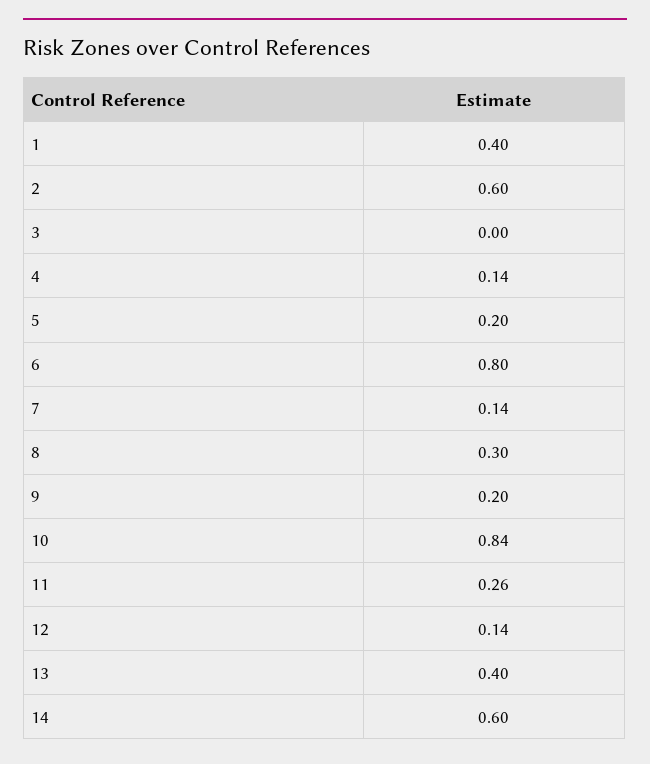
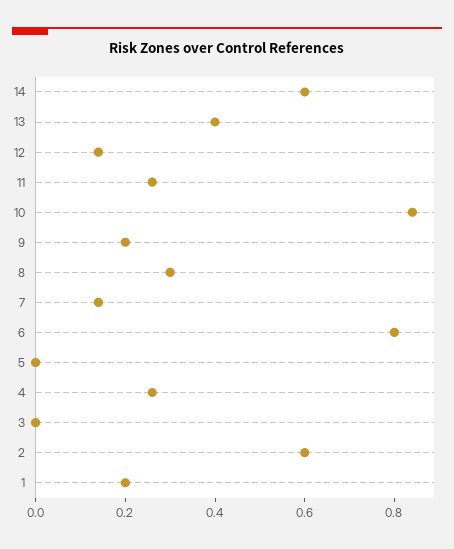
1: 0.4 -> 0.2
4: 0.14 -> 0.25
5: 0.2 -> 0

